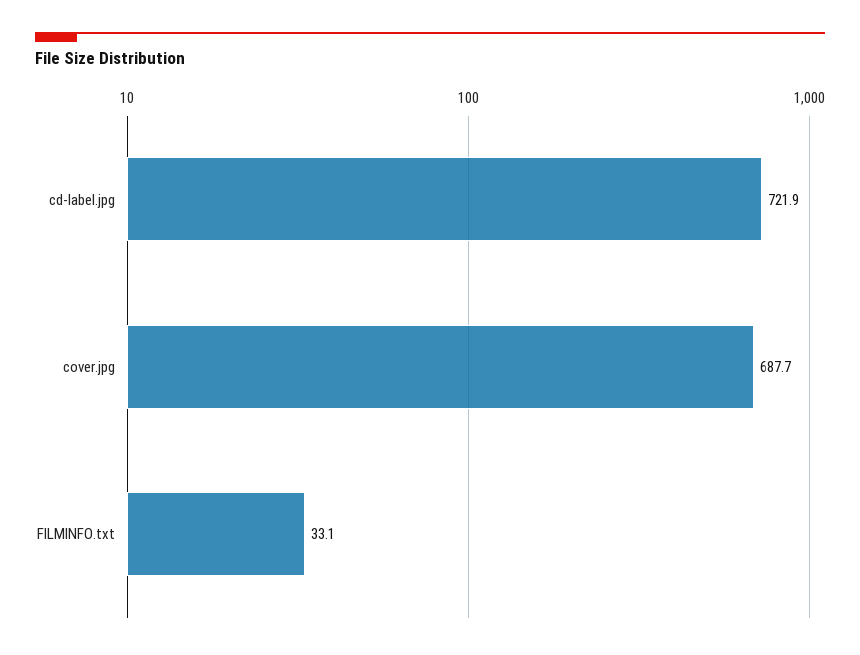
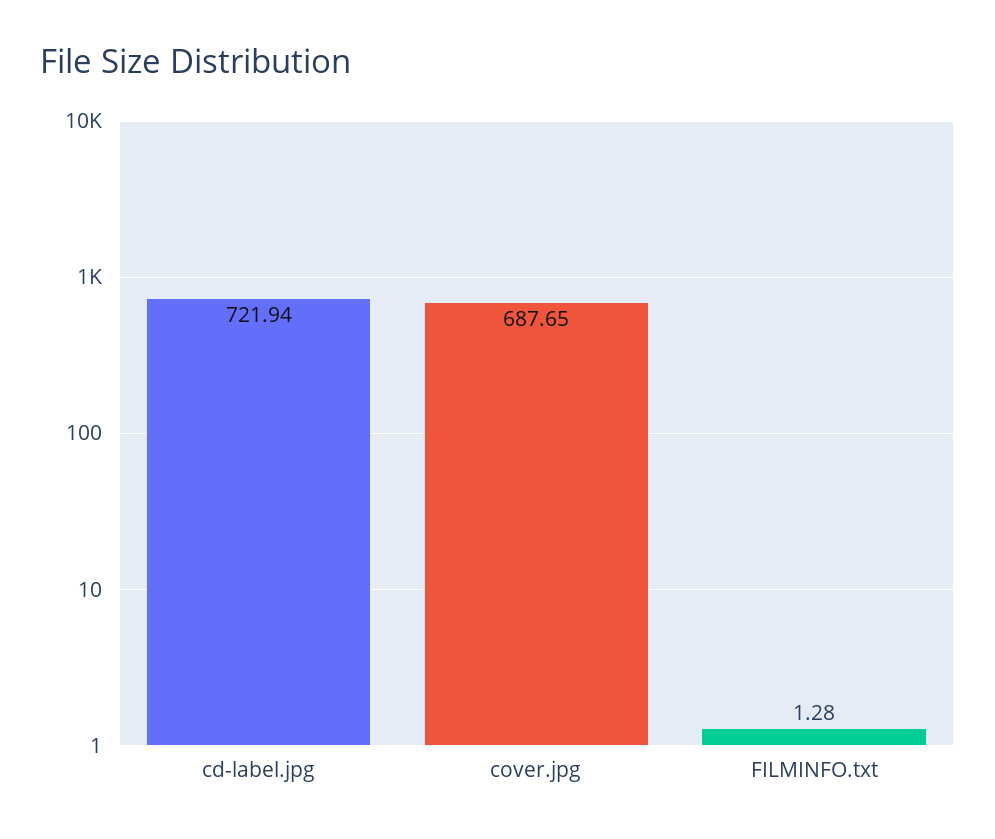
FILMINFO.txt: 33.1 -> 1.28

